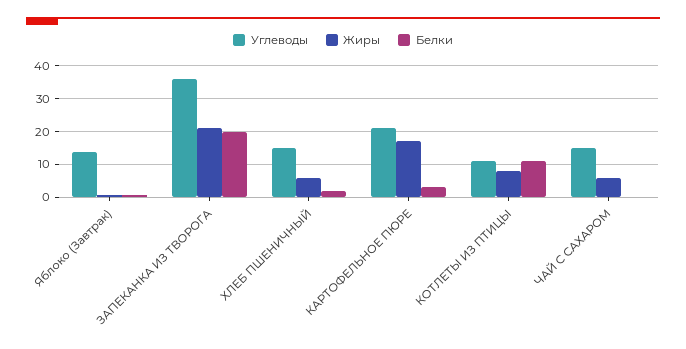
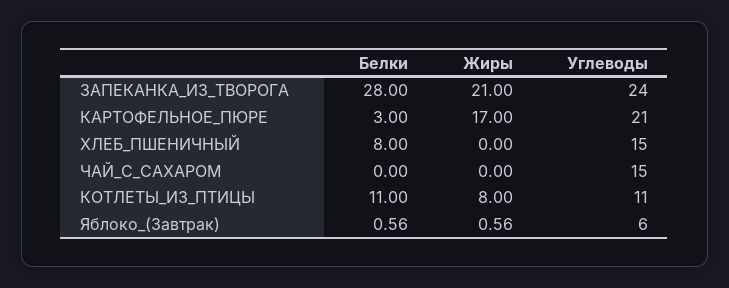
Углеводы, Яблоко (Завтрак): 14 -> 6
Углеводы, ЗАПЕКАНКА ИЗ ТВОРОГА: 36 -> 24
Белки, ЗАПЕКАНКА ИЗ ТВОРОГА: 20 -> 28
Жиры, ХЛЕБ ПШЕНИЧНЫЙ: 6 -> 0
Белки, ХЛЕБ ПШЕНИЧНЫЙ: 2 -> 8
Жиры, ЧАЙ С САХАРОМ: 6 -> 0

